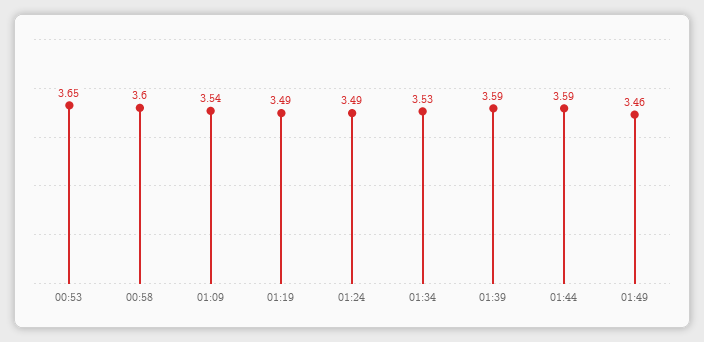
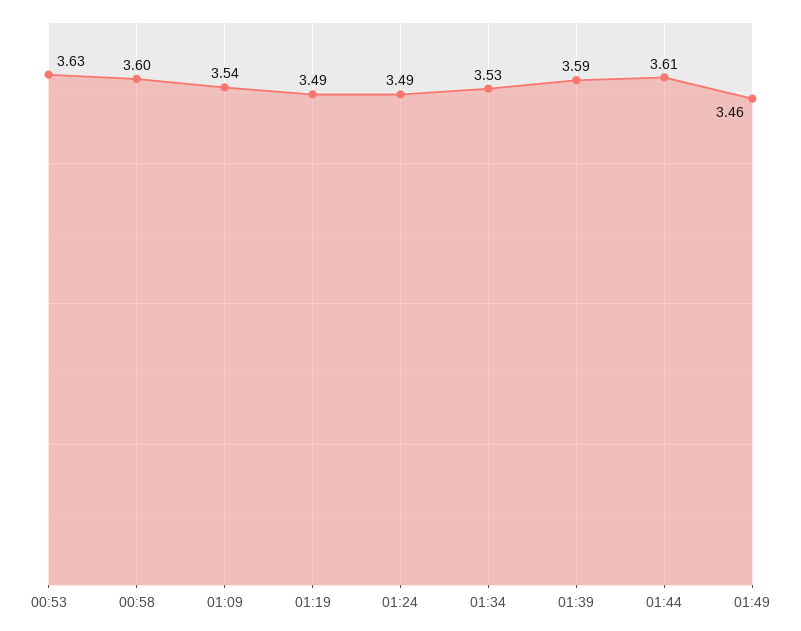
00:53: 3.65 -> 3.63
01:44: 3.59 -> 3.61

